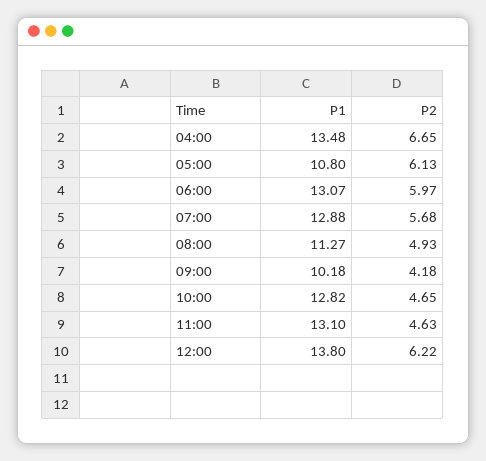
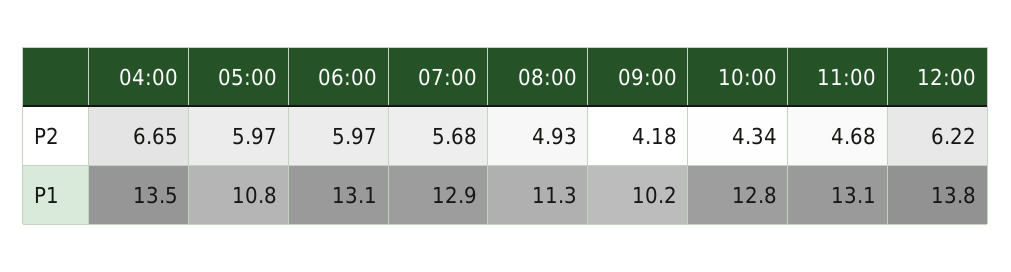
P2, 05:00: 6.13 -> 5.97
P2, 10:00: 4.65 -> 4.34
P2, 11:00: 4.63 -> 4.68

